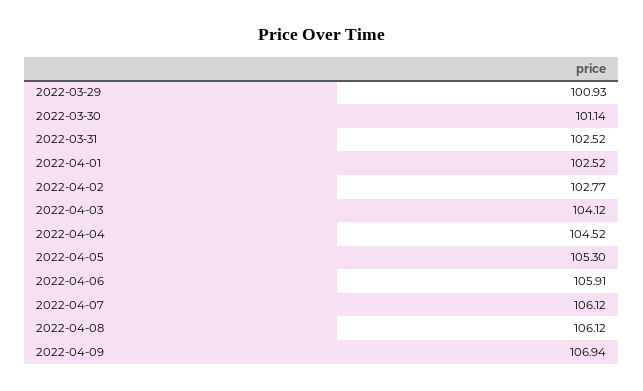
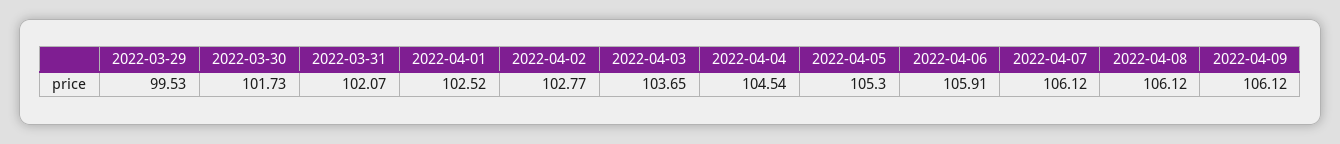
2022-03-29: 100.93 -> 99.53
2022-03-30: 101.14 -> 101.73
2022-03-31: 102.52 -> 102.07
2022-04-03: 104.12 -> 103.65
2022-04-04: 104.52 -> 104.54
2022-04-09: 106.94 -> 106.12

